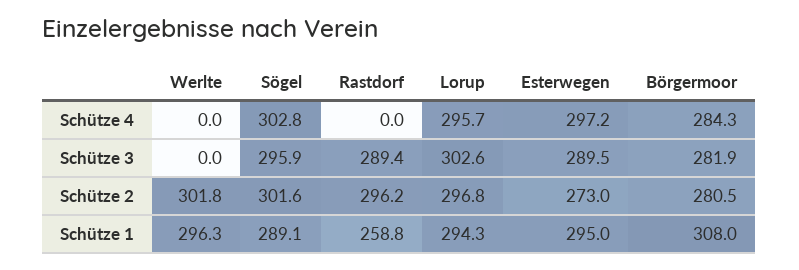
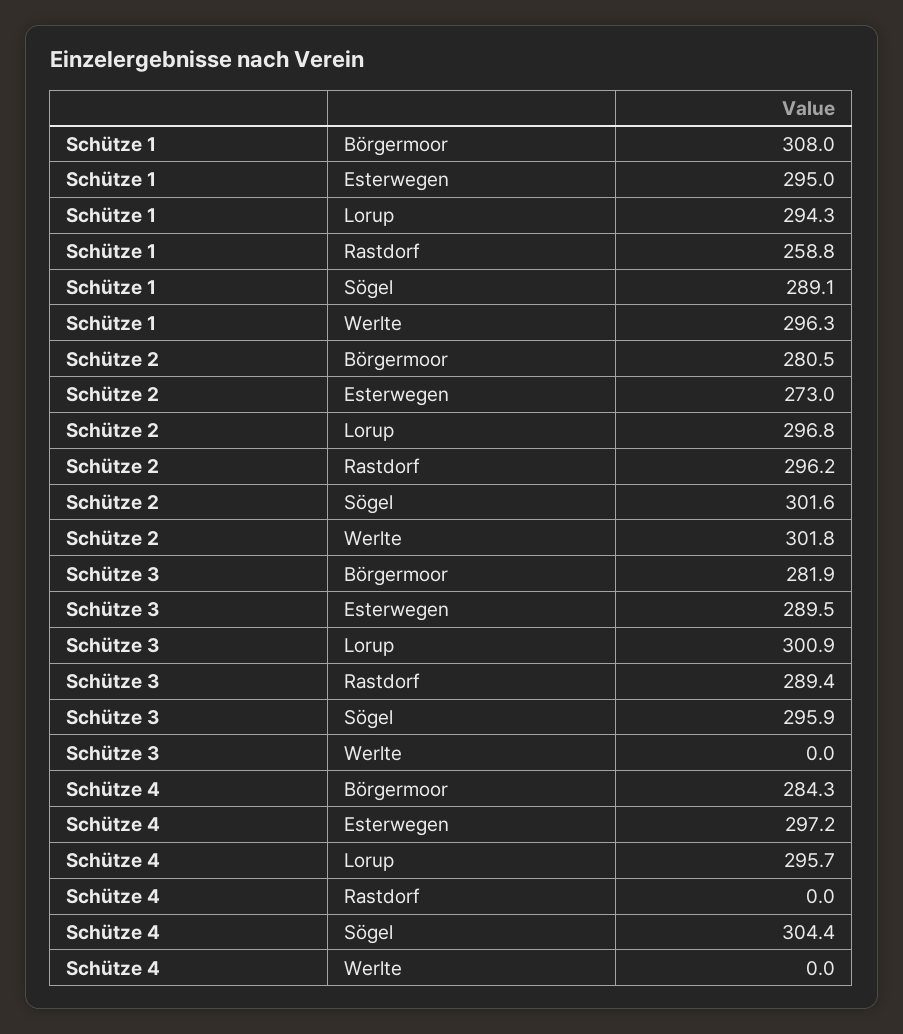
Sögel, Schütze 4: 302.8 -> 304.4
Lorup, Schütze 3: 302.6 -> 300.9

